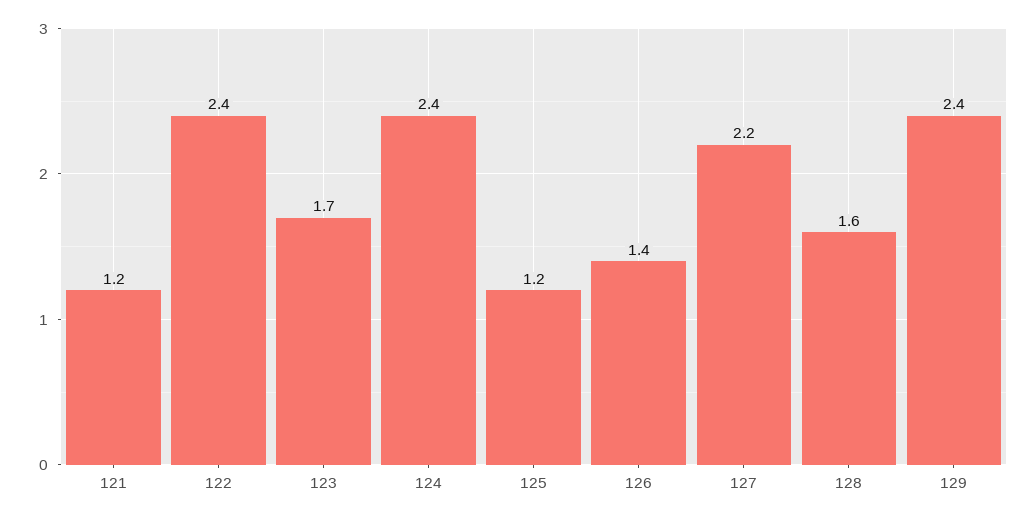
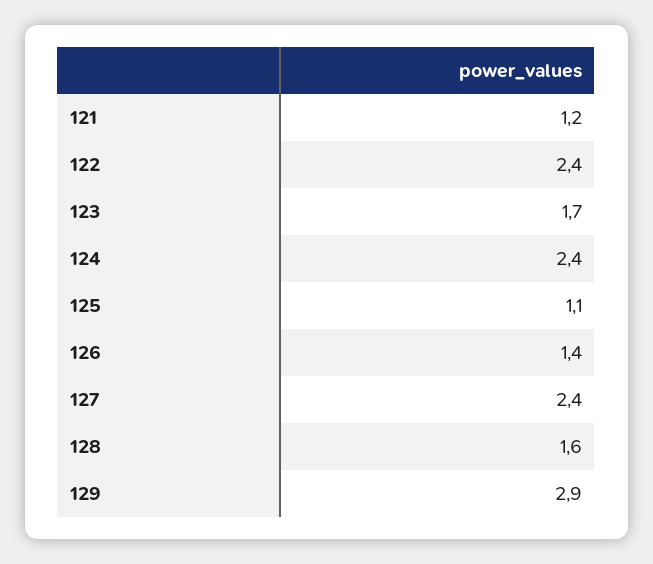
125: 1.2 -> 1.1
127: 2.2 -> 2.4
129: 2.4 -> 2.9

